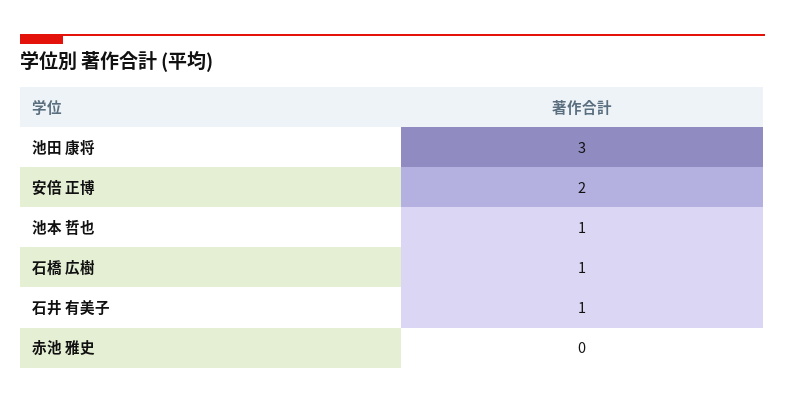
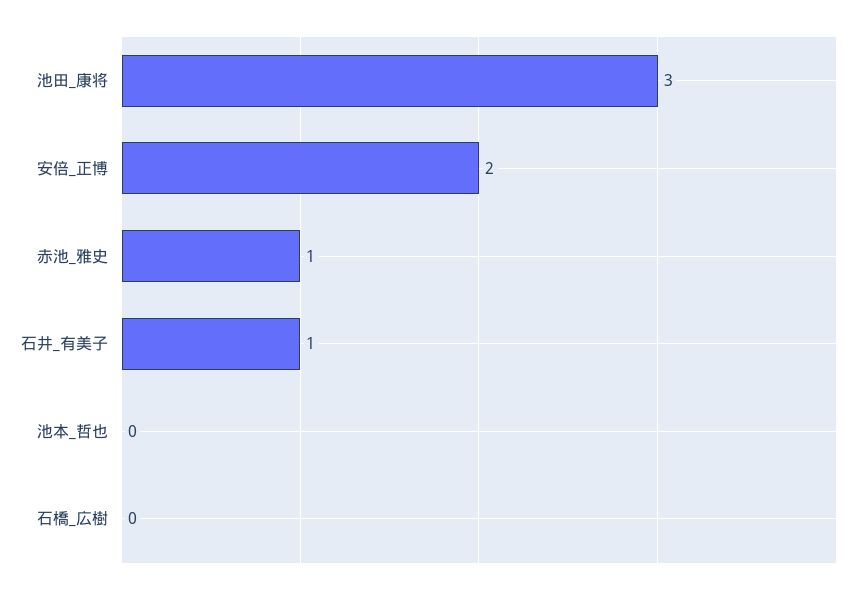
池本 哲也: 1 -> 0
石橋 広樹: 1 -> 0
赤池 雅史: 0 -> 1

